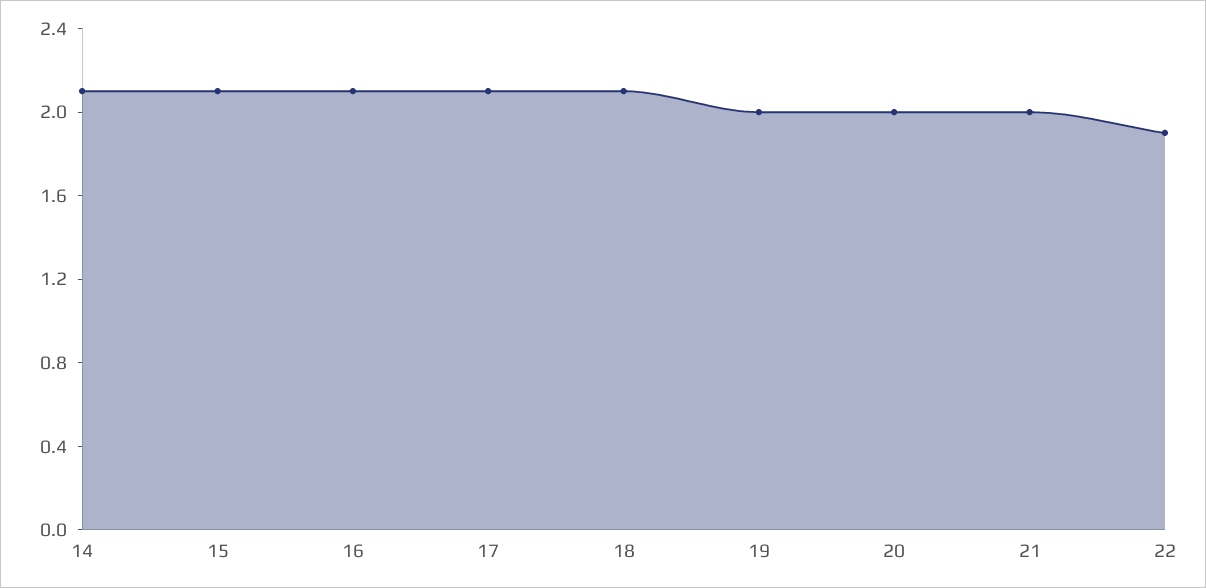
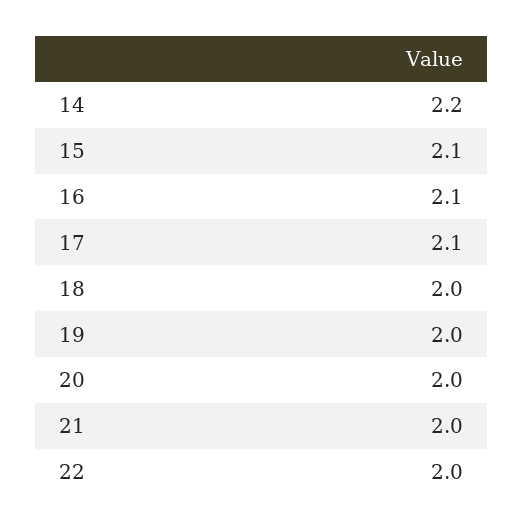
14: 2.1 -> 2.2
18: 2.1 -> 2
22: 1.9 -> 2

